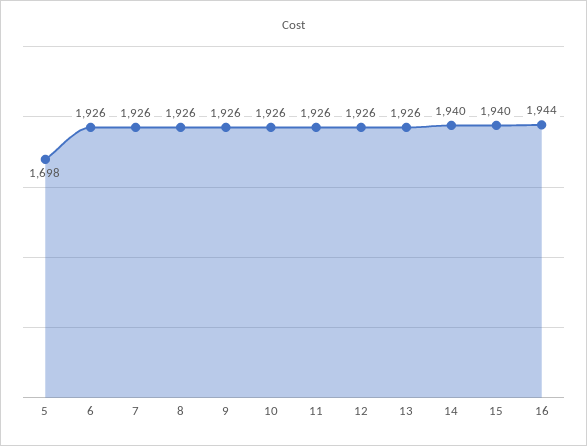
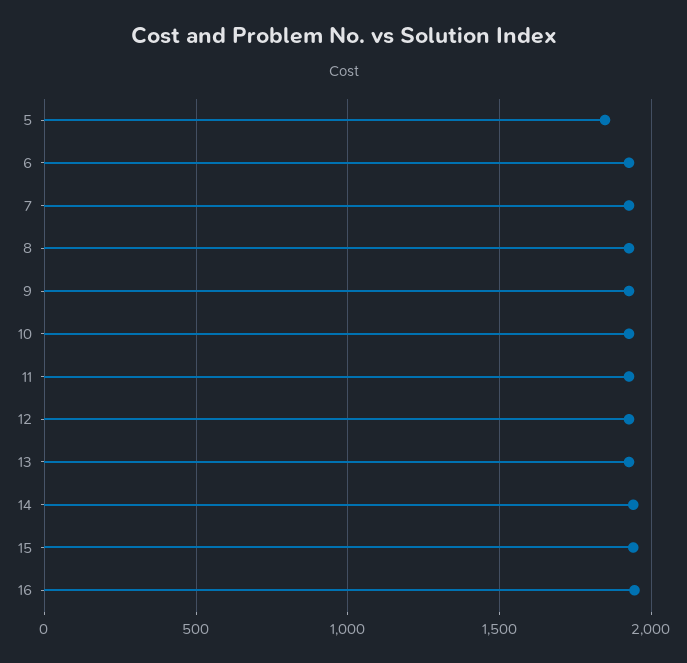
5: 1698 -> 1850

